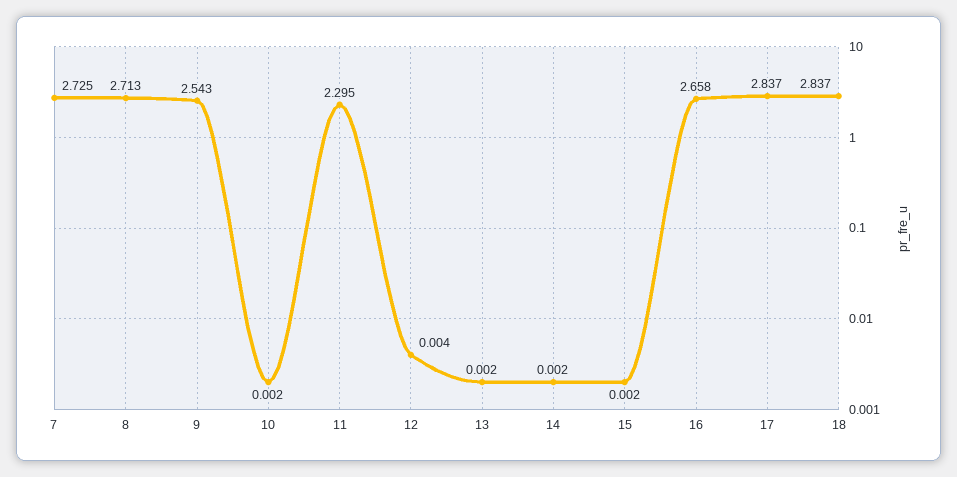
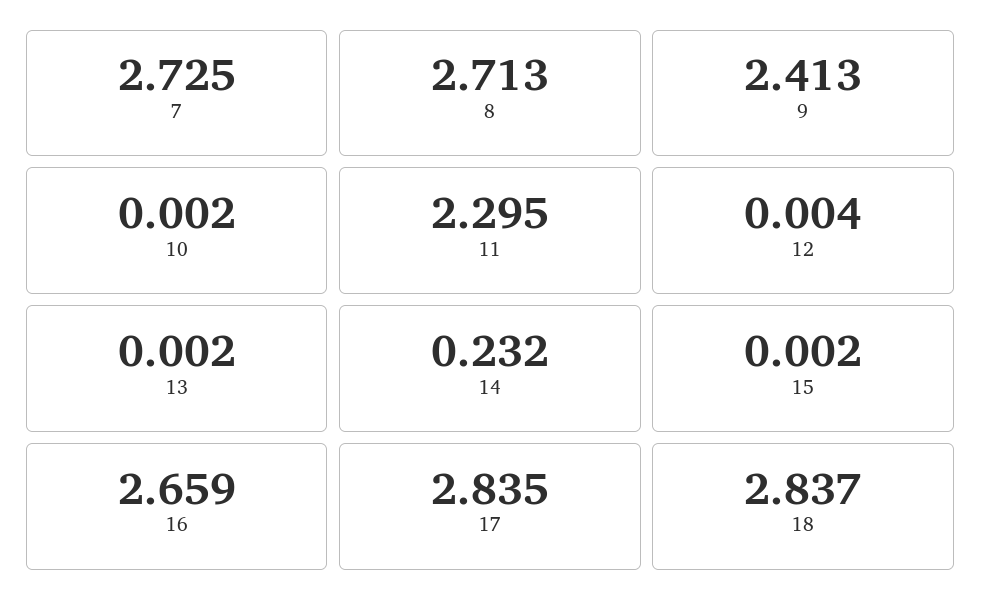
9: 2.543 -> 2.413
14: 0.002 -> 0.232
16: 2.658 -> 2.659
17: 2.837 -> 2.835

